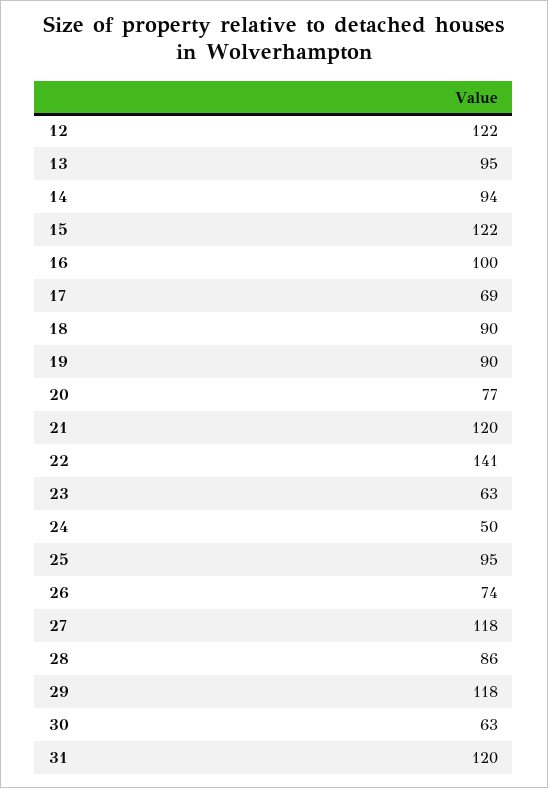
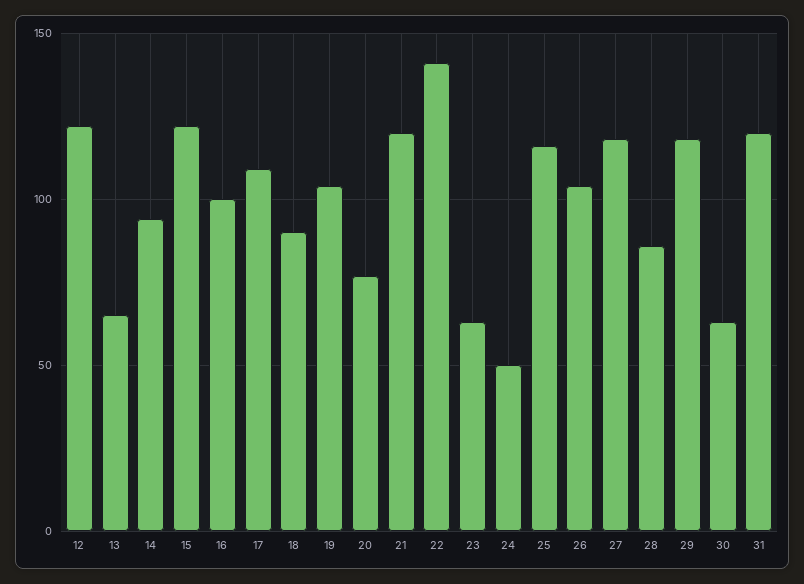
13: 95 -> 65
17: 69 -> 110
19: 90 -> 105
25: 95 -> 115
26: 74 -> 105

